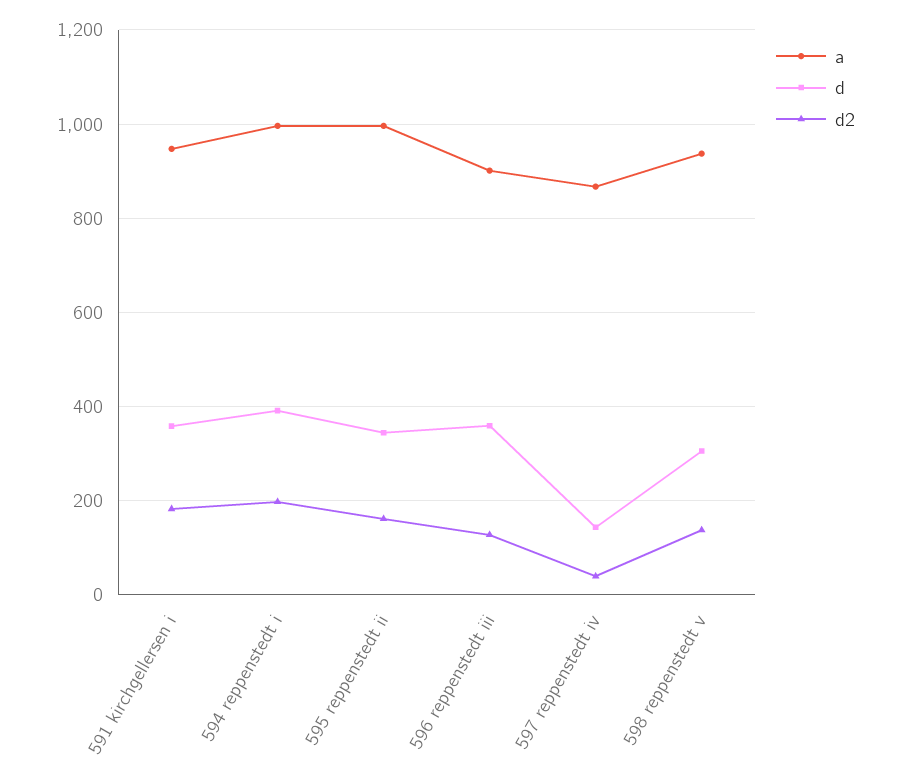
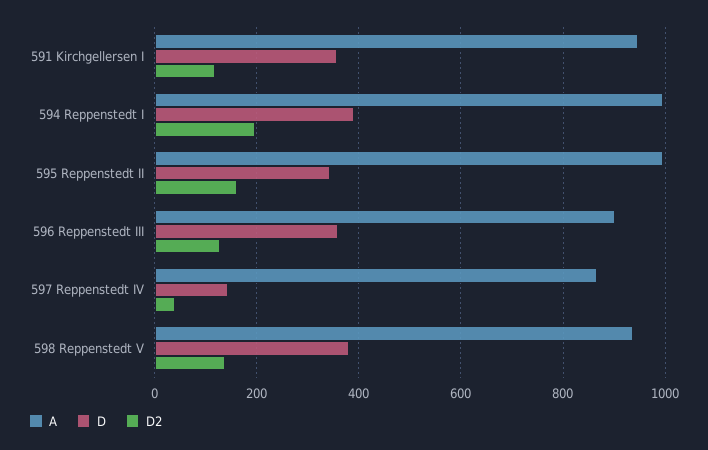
d2, 591 kirchgellersen i: 180 -> 120
d, 598 reppenstedt v: 300 -> 380

